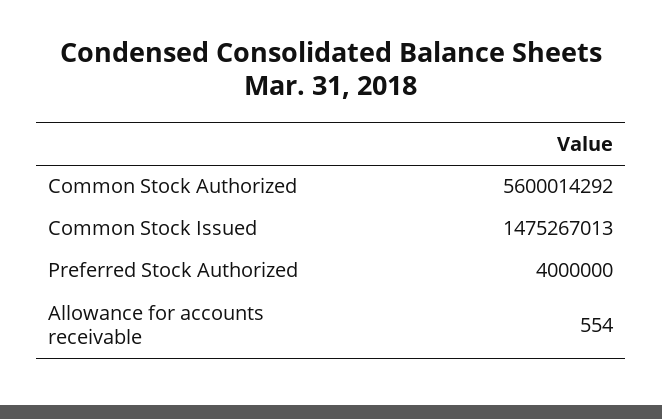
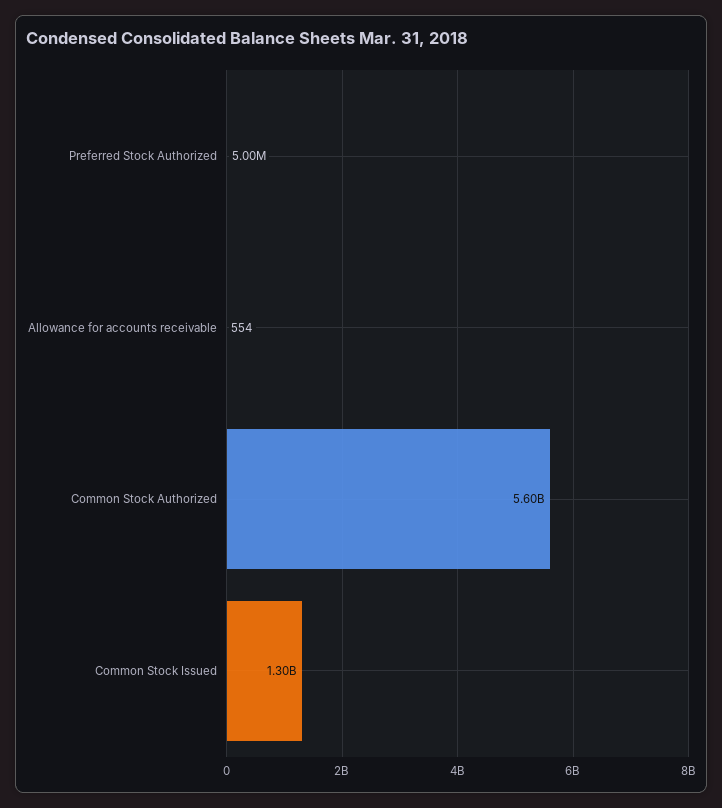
Common Stock Issued: 1475267013 -> 1300000000
Preferred Stock Authorized: 4000000 -> 5000000

